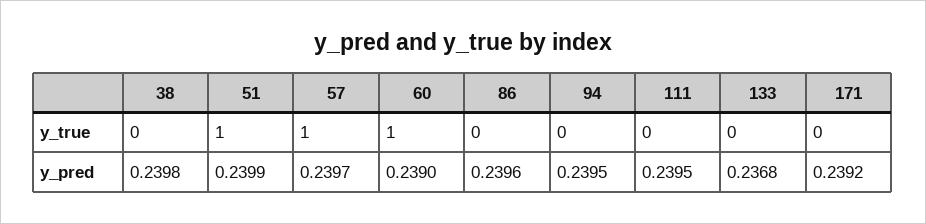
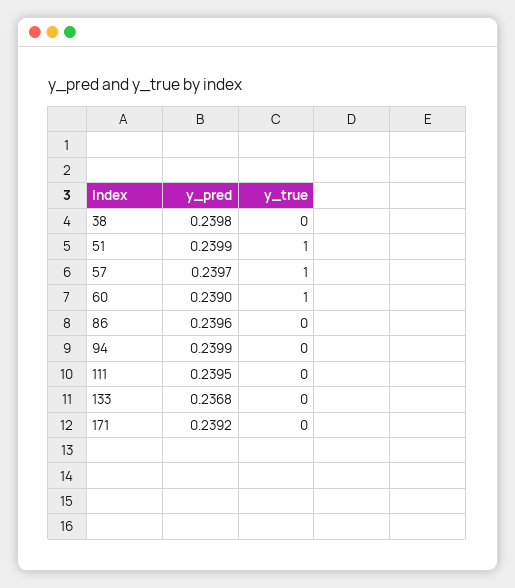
94, y_pred: 0.2395 -> 0.2399

